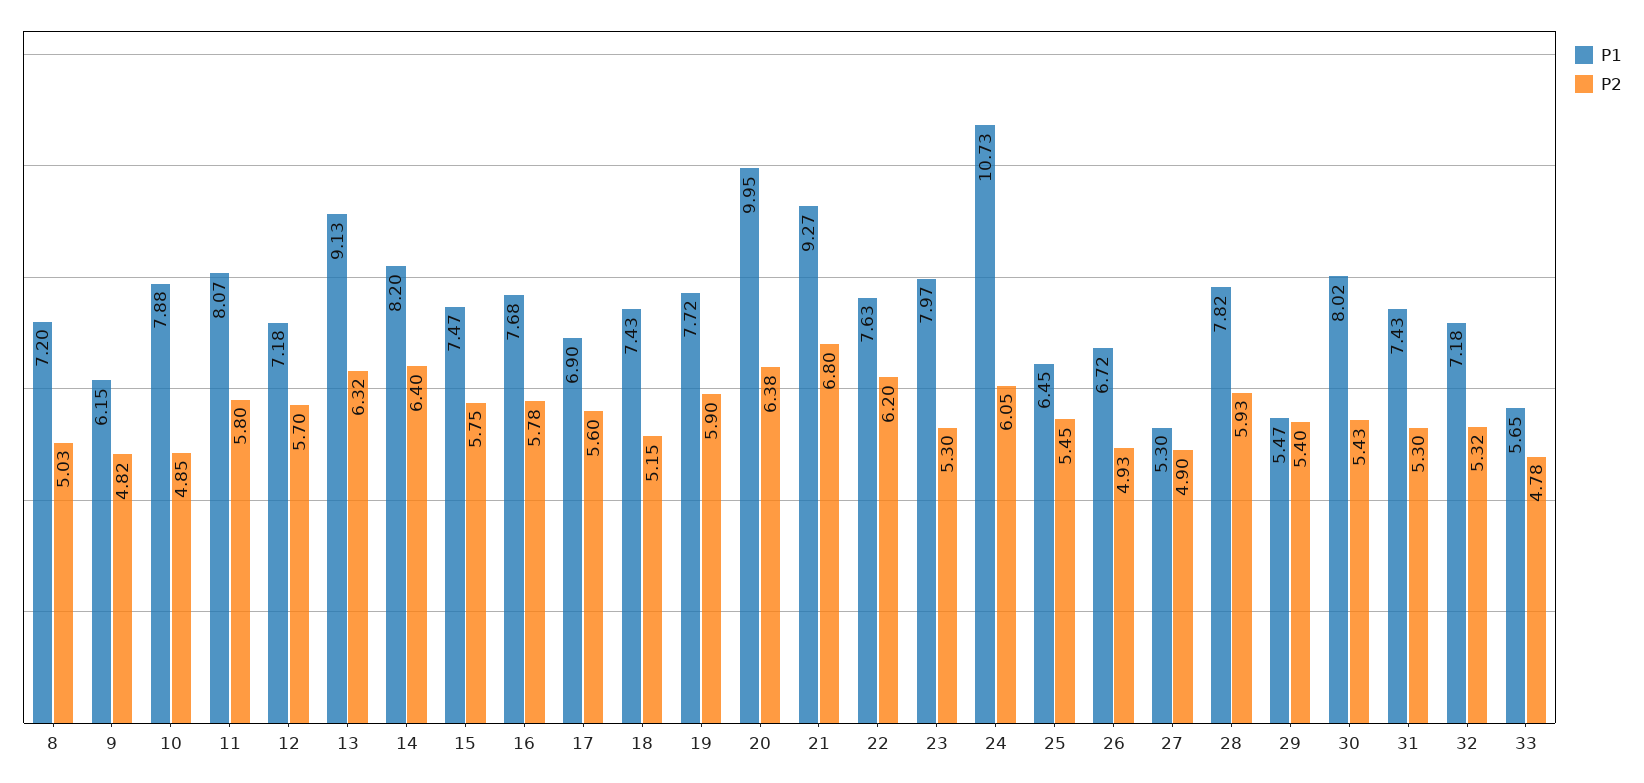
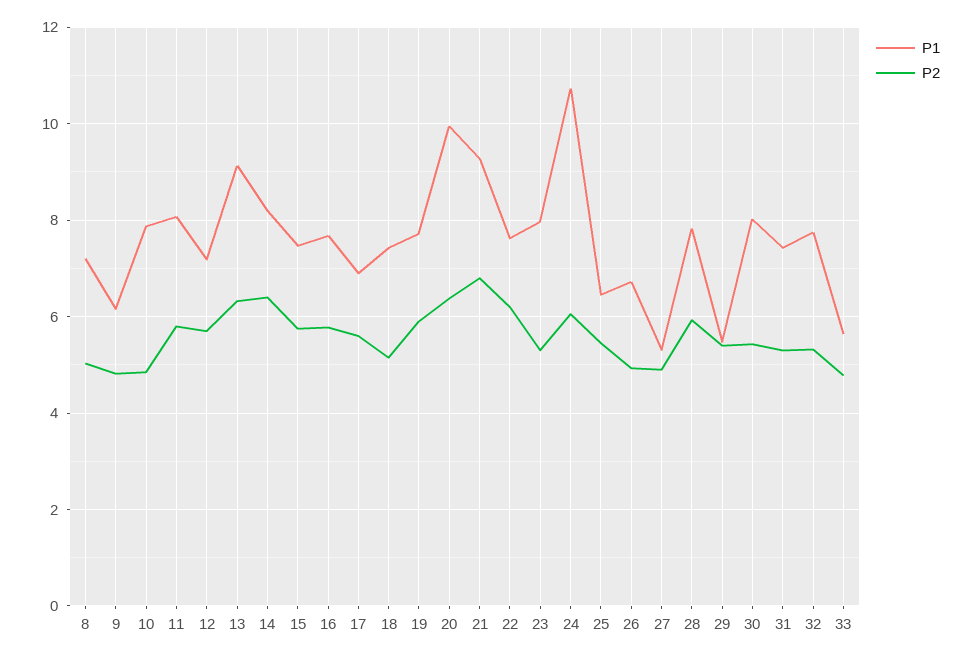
P1, 32: 7.18 -> 7.8

